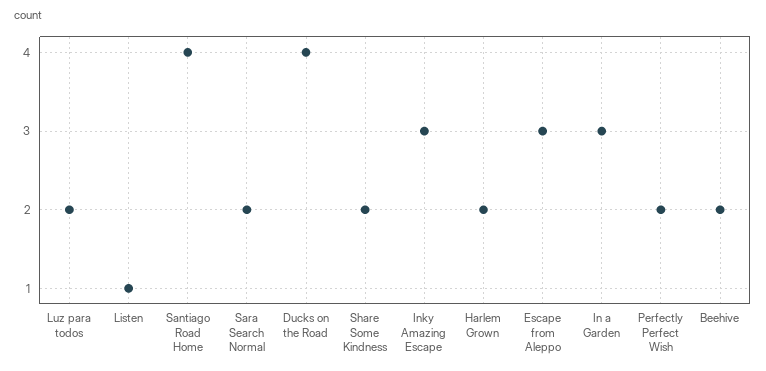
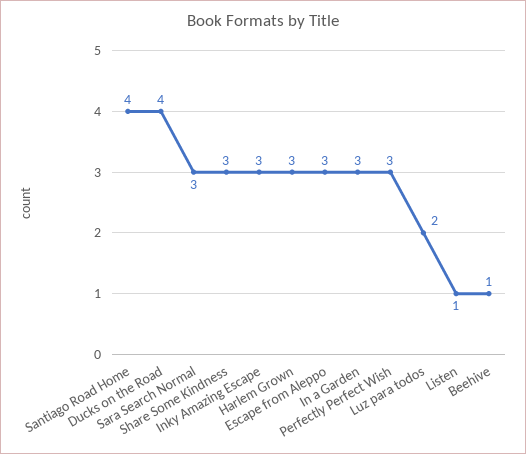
Sara Search Normal: 2 -> 3
Share Some Kindness: 2 -> 3
Harlem Grown: 2 -> 3
Perfectly Perfect Wish: 2 -> 3
Beehive: 2 -> 1

